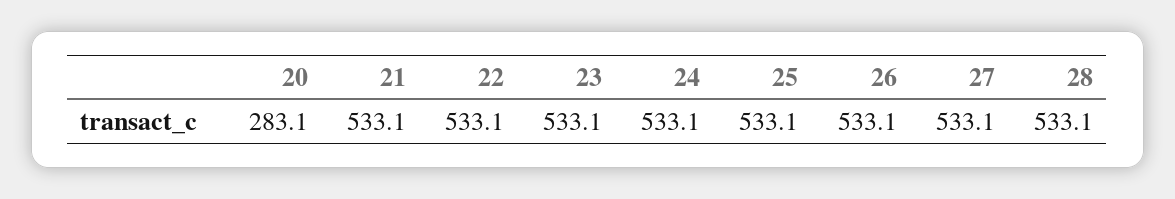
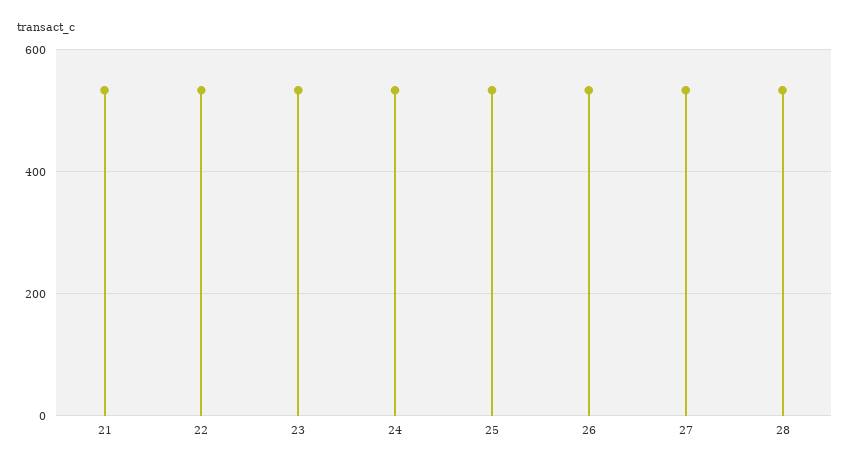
20: 283.1 -> none

